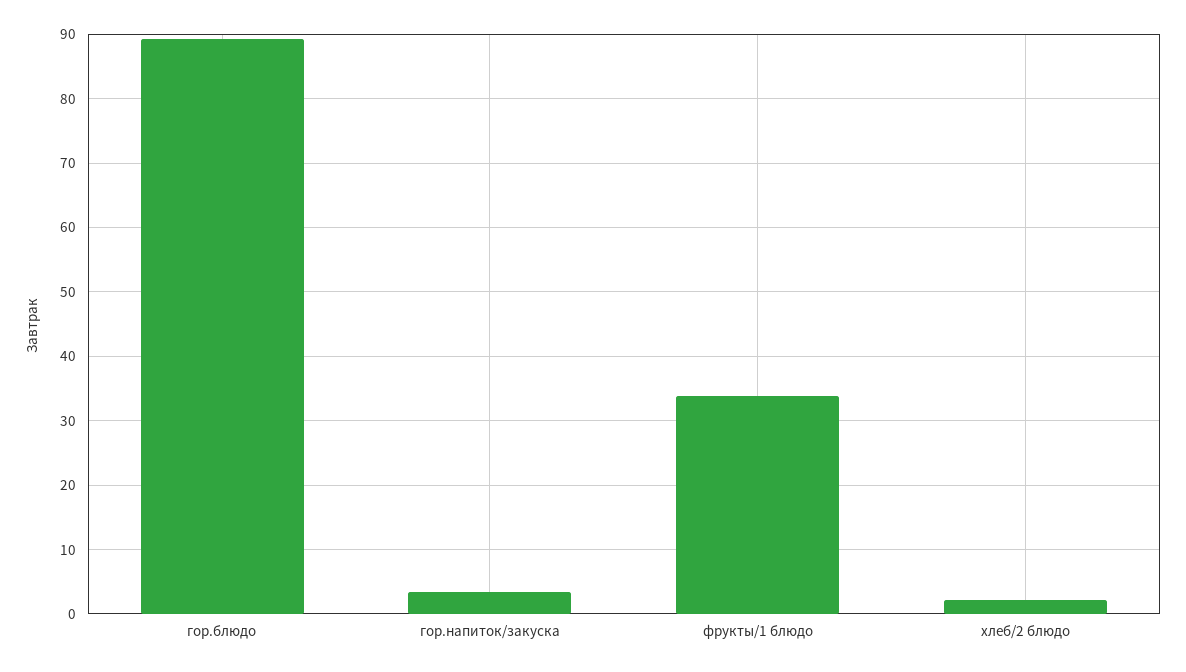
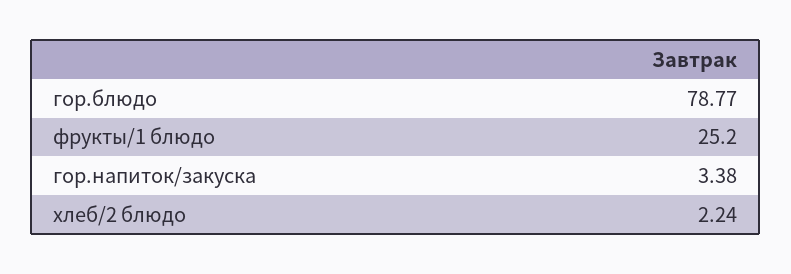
гор.блюдо: 89 -> 78.77
фрукты/1 блюдо: 34 -> 25.2

